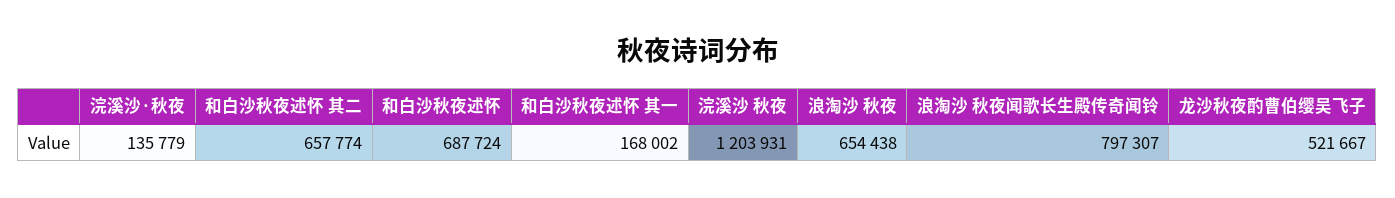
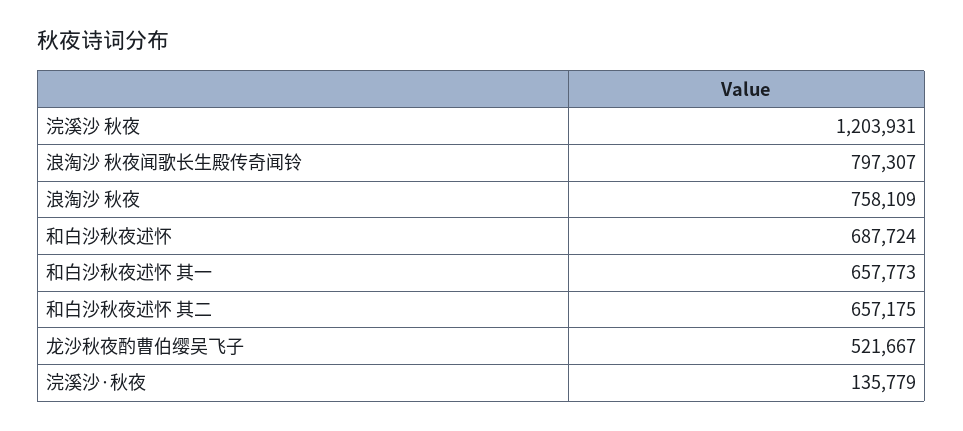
和白沙秋夜述怀 其二: 657774 -> 657175
和白沙秋夜述怀 其一: 168002 -> 657773
浪淘沙 秋夜: 654438 -> 758109

